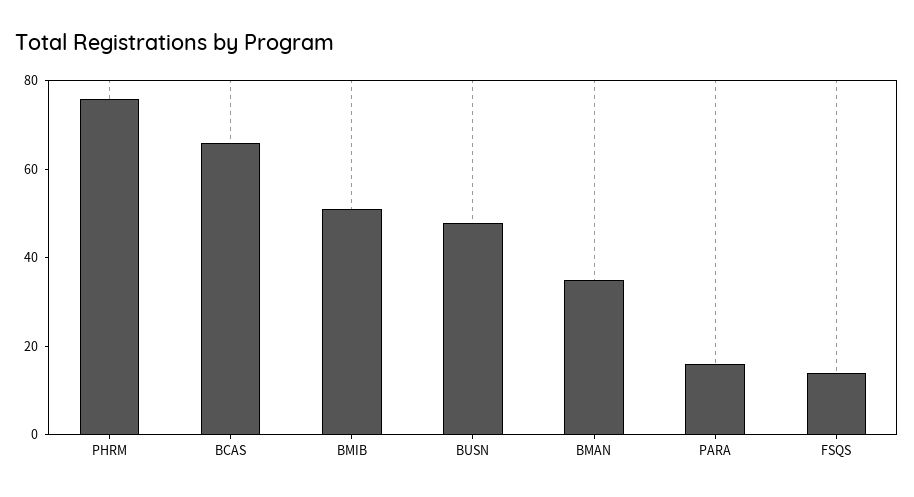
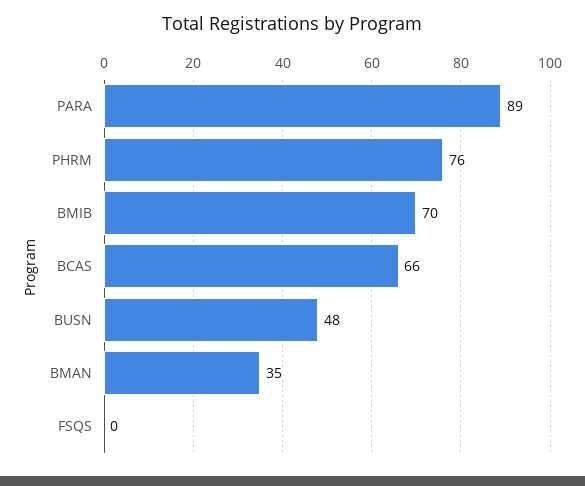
BMIB: 50 -> 70
PARA: 15 -> 89
FSQS: 15 -> 0

